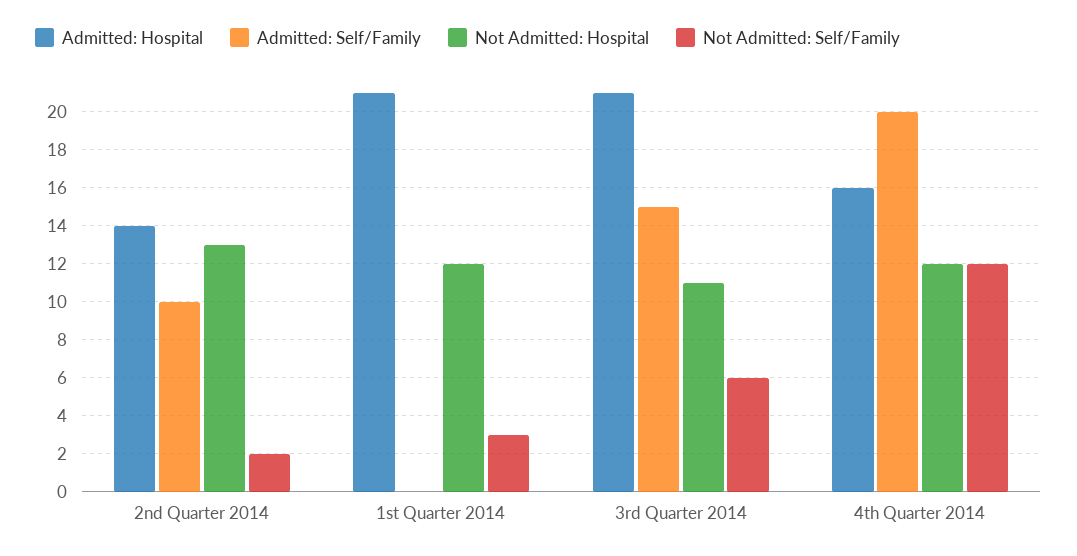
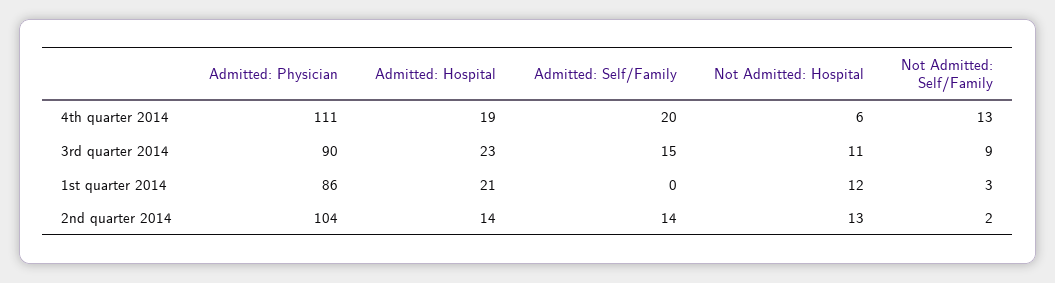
Admitted: Self/Family, 2nd Quarter 2014: 10 -> 14
Admitted: Hospital, 3rd Quarter 2014: 21 -> 23
Not Admitted: Self/Family, 3rd Quarter 2014: 6 -> 9
Admitted: Hospital, 4th Quarter 2014: 16 -> 19
Not Admitted: Hospital, 4th Quarter 2014: 12 -> 6
Not Admitted: Self/Family, 4th Quarter 2014: 12 -> 13
Admitted: Physician, 4th Quarter 2014: none -> 111
Admitted: Physician, 3rd Quarter 2014: none -> 90
Admitted: Physician, 1st Quarter 2014: none -> 86
Admitted: Physician, 2nd Quarter 2014: none -> 104

